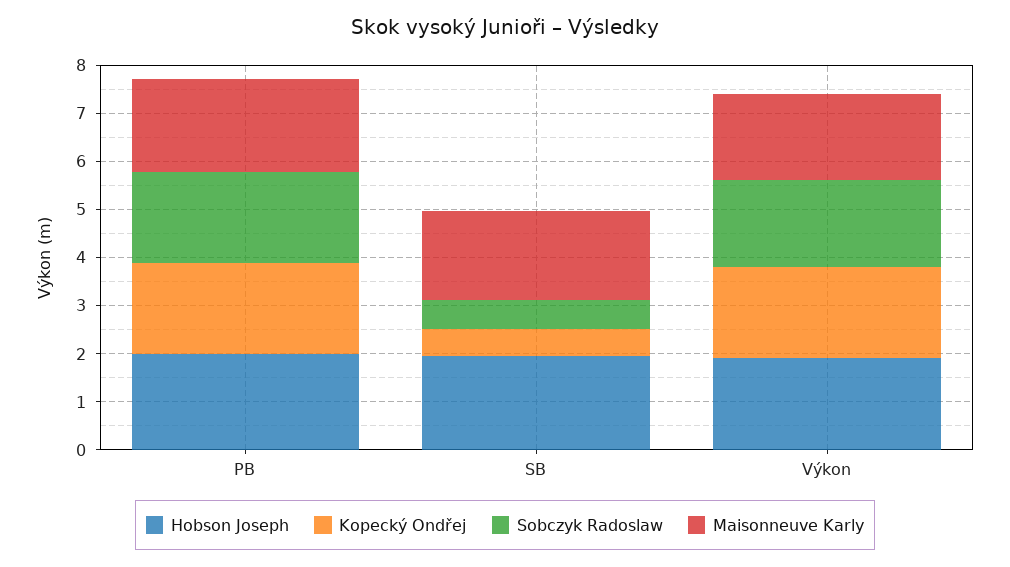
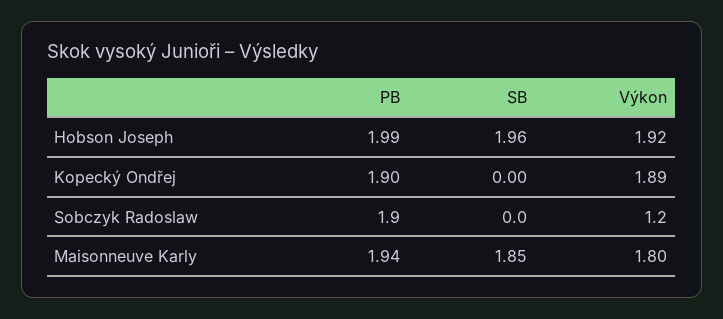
Kopecký Ondřej, SB: 0.6 -> 0
Sobczyk Radoslaw, SB: 0.6 -> 0
Sobczyk Radoslaw, Výkon: 1.8 -> 1.2

